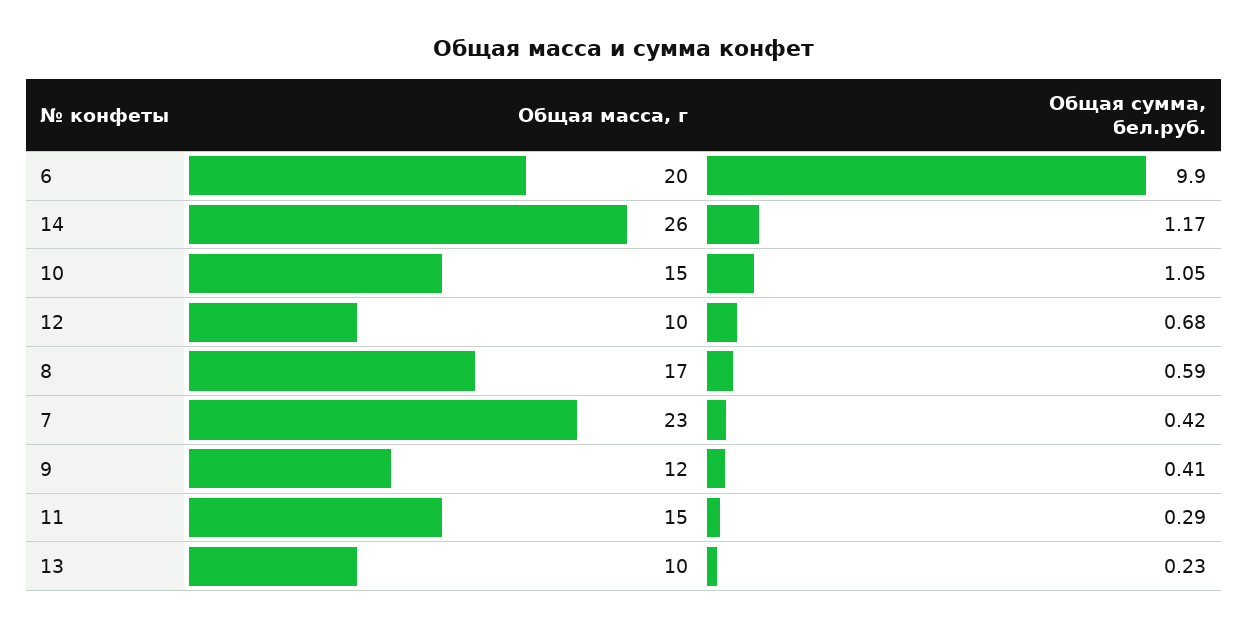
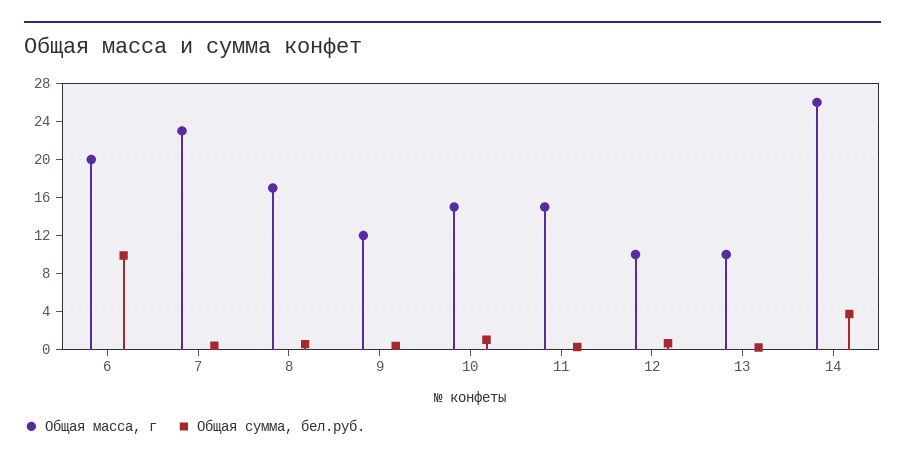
Общая сумма, бел.руб., 14: 1.17 -> 4

